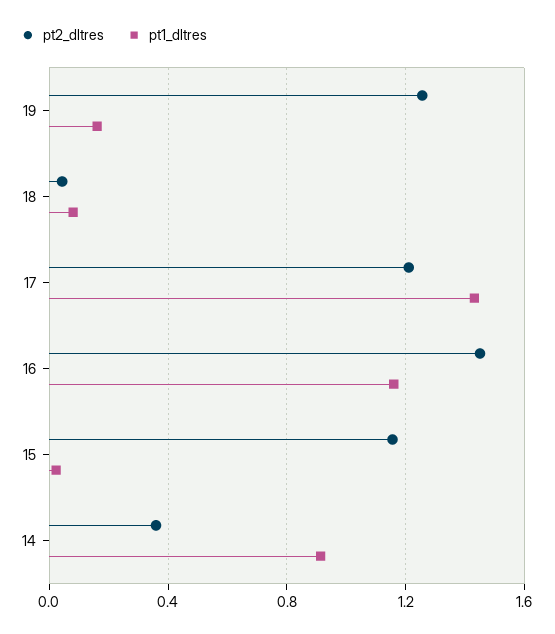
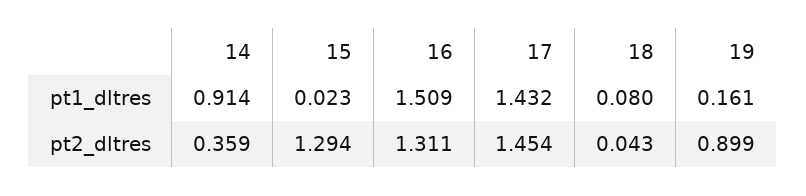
pt2_dltres, 19: 1.25 -> 0.899
pt2_dltres, 17: 1.2 -> 1.454
pt2_dltres, 16: 1.45 -> 1.311
pt1_dltres, 16: 1.15 -> 1.509
pt2_dltres, 15: 1.15 -> 1.294

